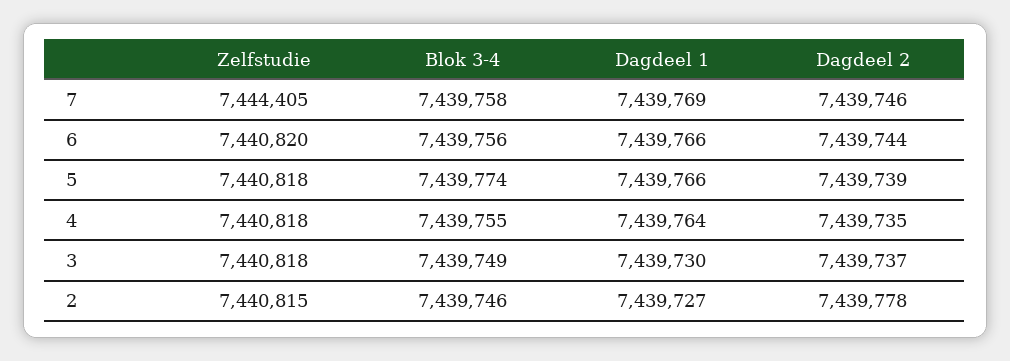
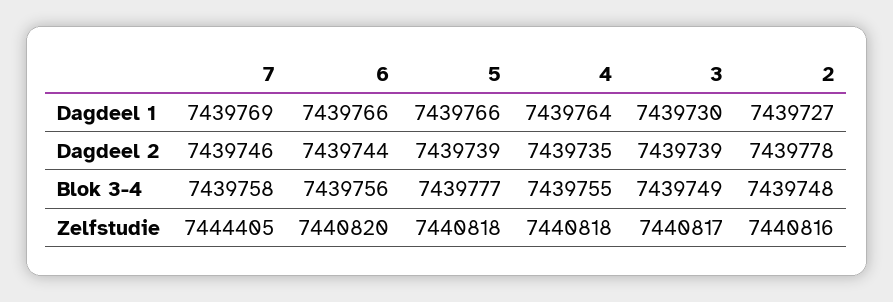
Blok 3-4, 5: 7439774 -> 7439777
Zelfstudie, 3: 7440818 -> 7440817
Dagdeel 2, 3: 7439737 -> 7439739
Zelfstudie, 2: 7440815 -> 7440816
Blok 3-4, 2: 7439746 -> 7439748

